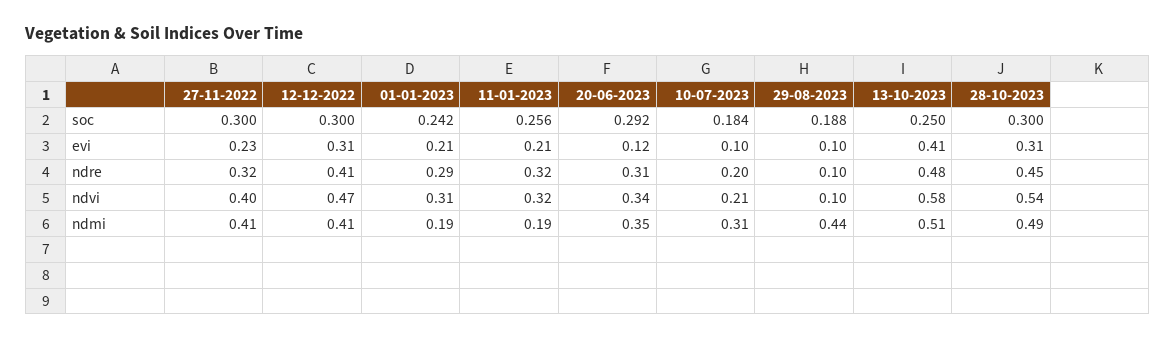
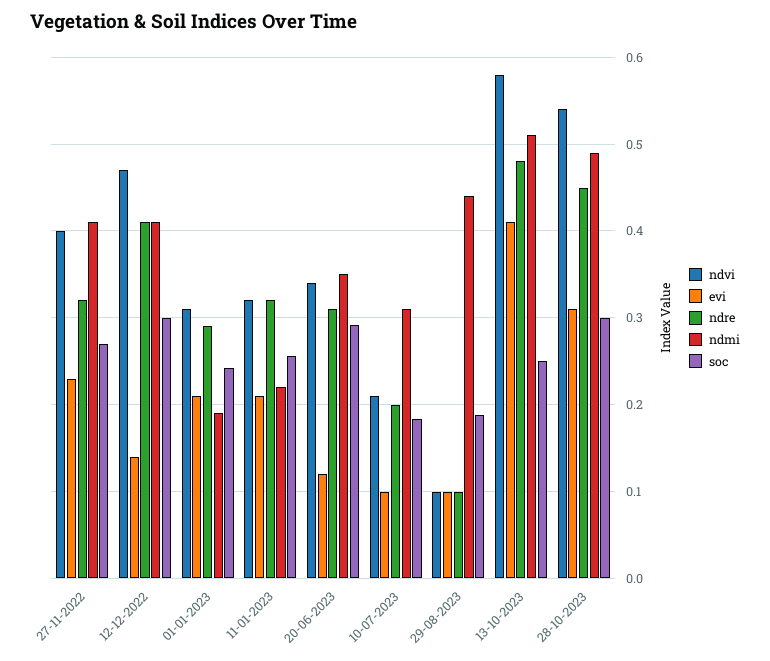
soc, 27-11-2022: 0.3 -> 0.27
evi, 12-12-2022: 0.31 -> 0.14
ndmi, 11-01-2023: 0.19 -> 0.22

